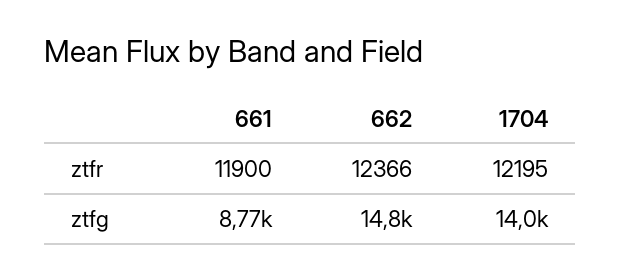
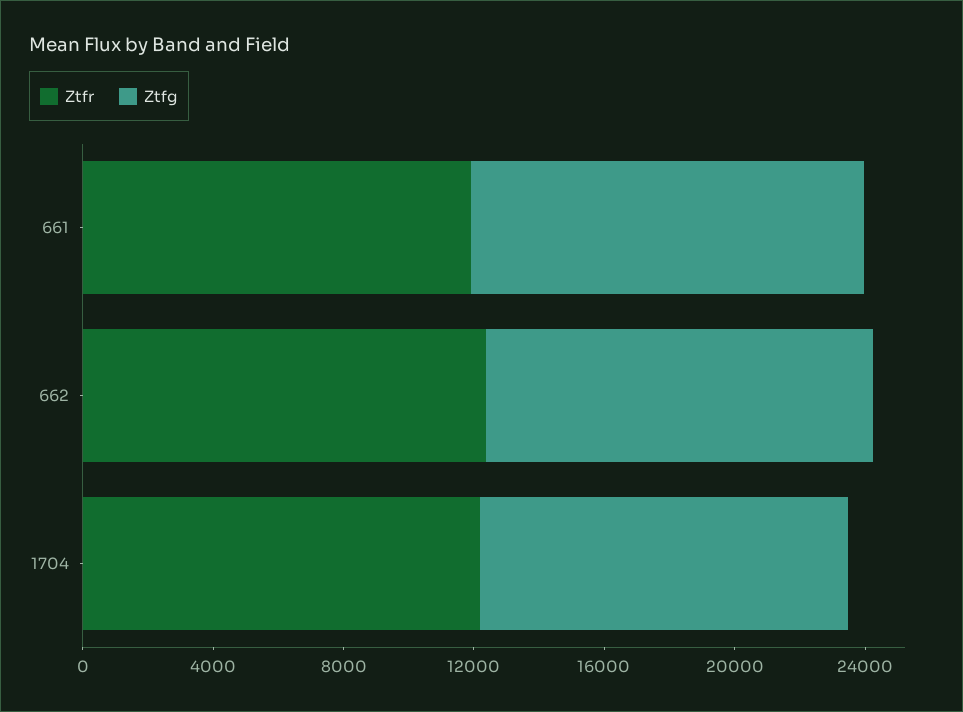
ztfg, 661: 8770 -> 12000
ztfg, 662: 14800 -> 12000
ztfg, 1704: 14000 -> 11000

